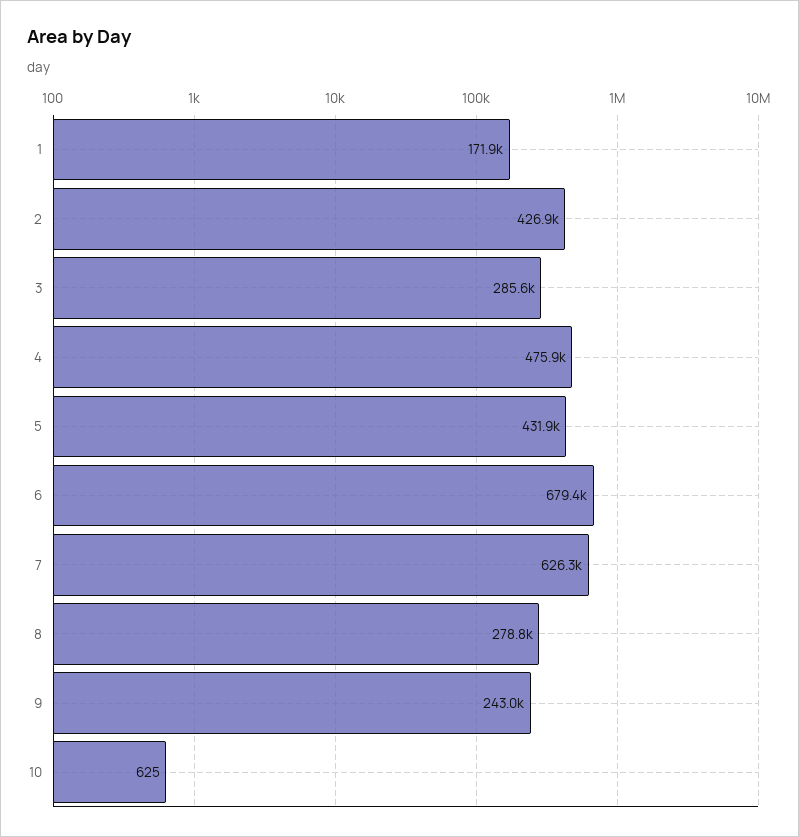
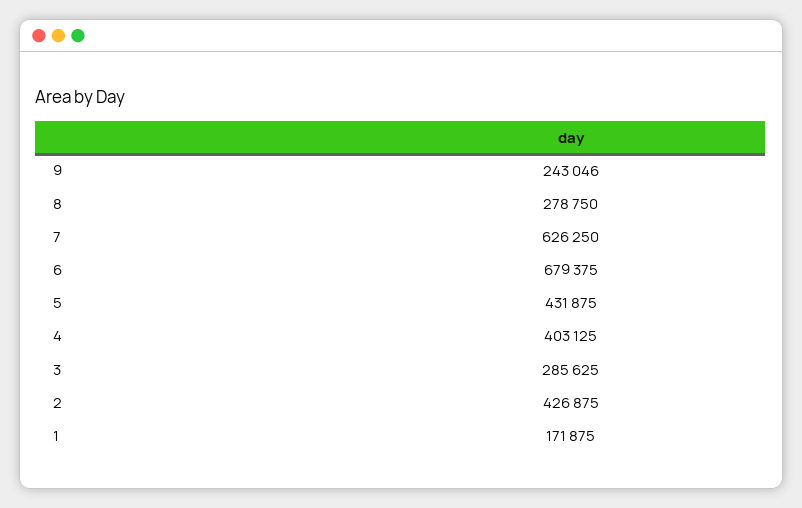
4: 475900 -> 403125
10: 625 -> none

